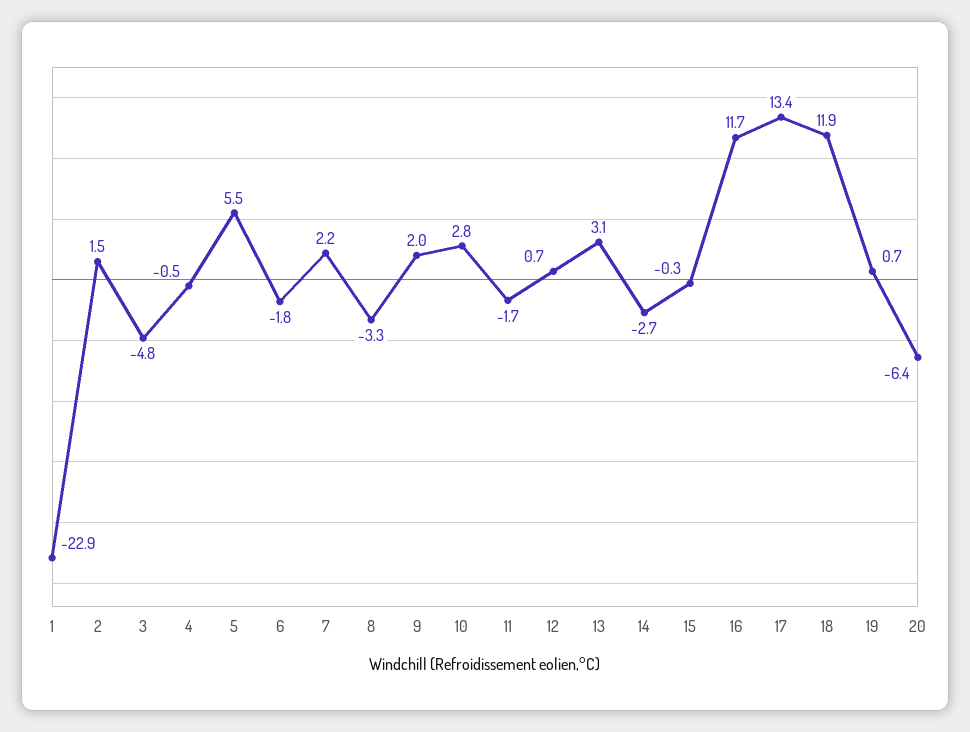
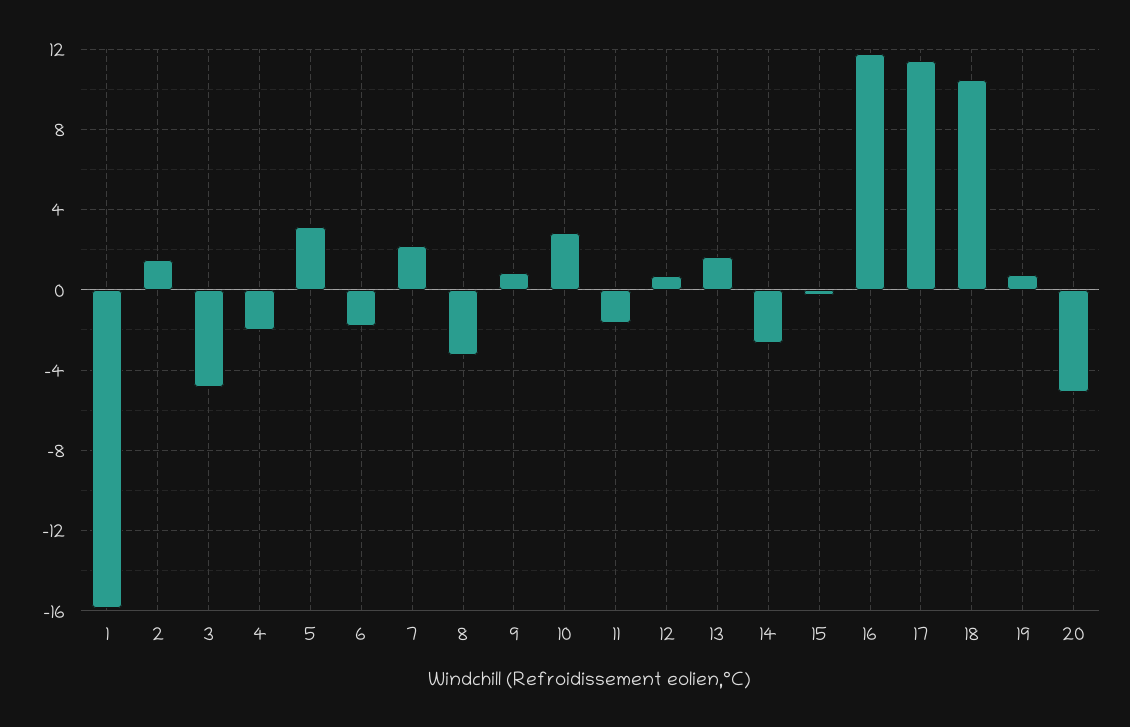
1: -22.9 -> -16
4: -0.5 -> -2
5: 5.5 -> 3
9: 2 -> 1
13: 3.1 -> 1.5
17: 13.4 -> 11.5
18: 11.9 -> 10.5
20: -6.4 -> -5

